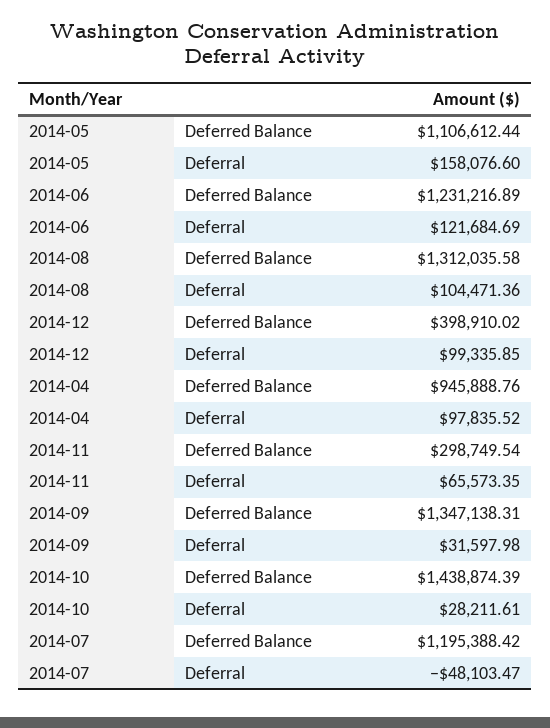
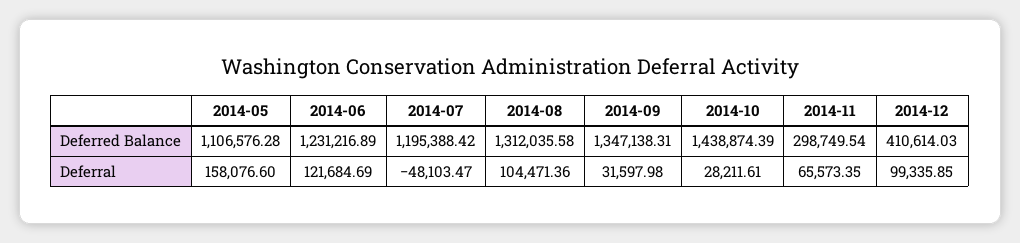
2014-05, Deferred Balance: 1106612.44 -> 1106576.28
2014-12, Deferred Balance: 398910.02 -> 410614.03
2014-04, Deferred Balance: 945888.76 -> none
2014-04, Deferral: 97835.52 -> none

